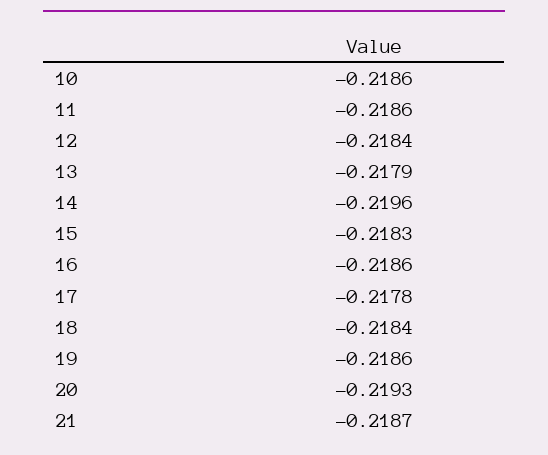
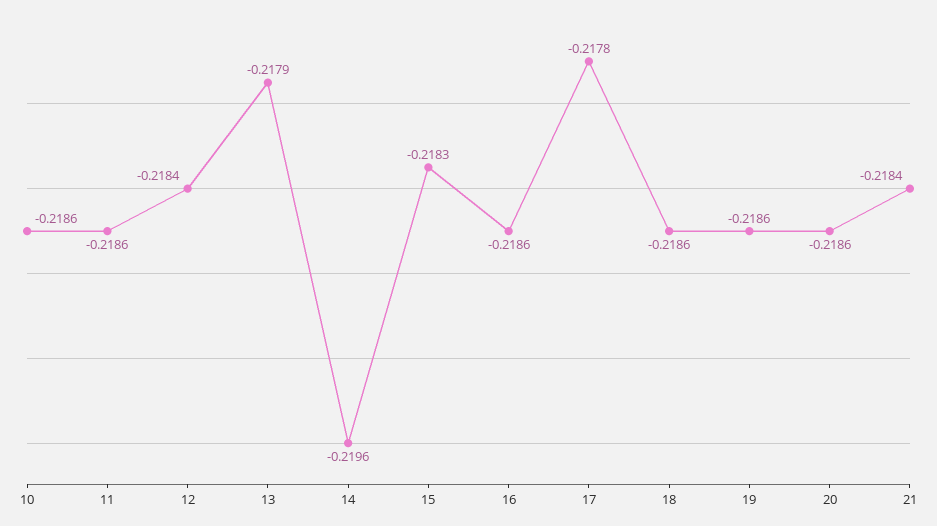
18: -0.2184 -> -0.2186
20: -0.2193 -> -0.2186
21: -0.2187 -> -0.2184

